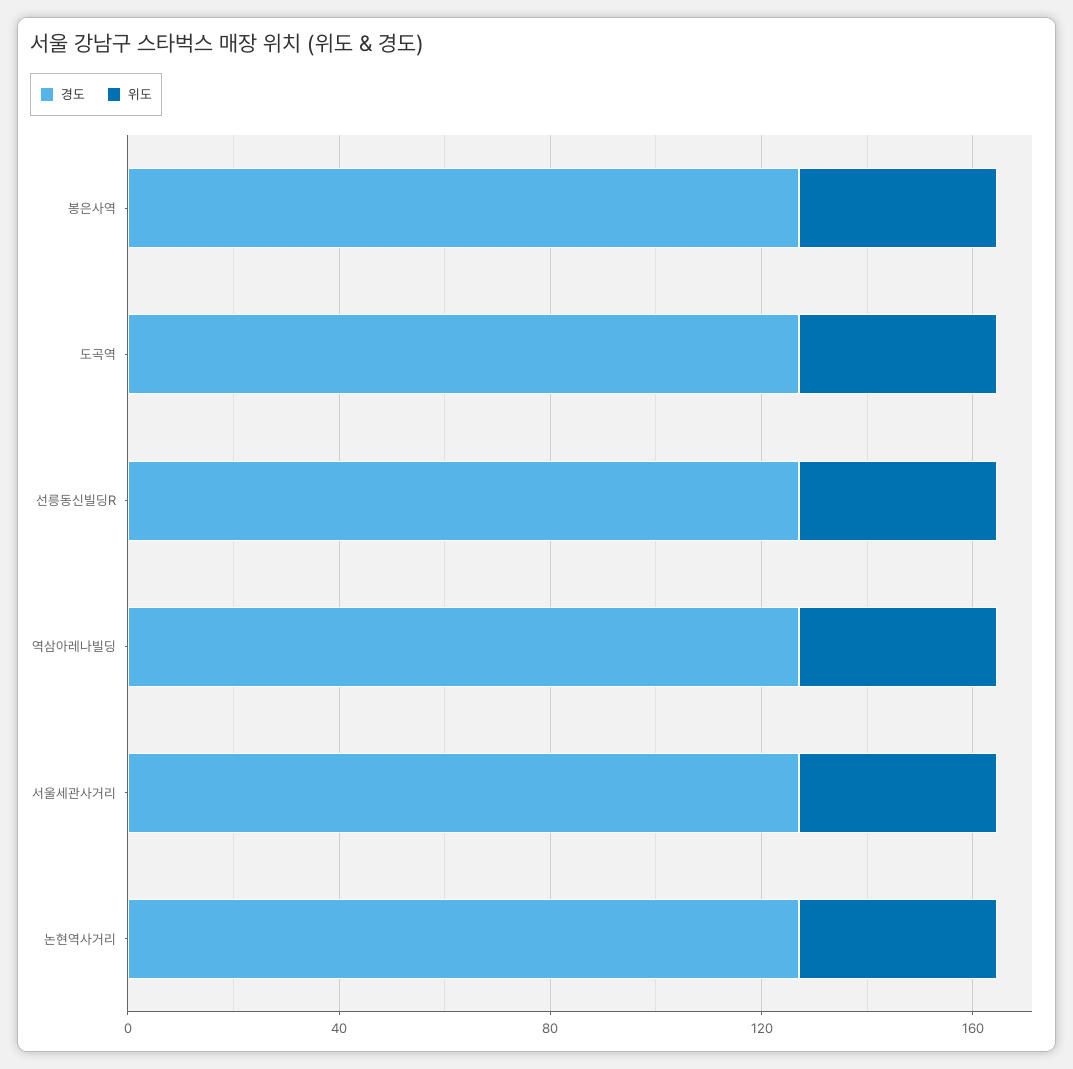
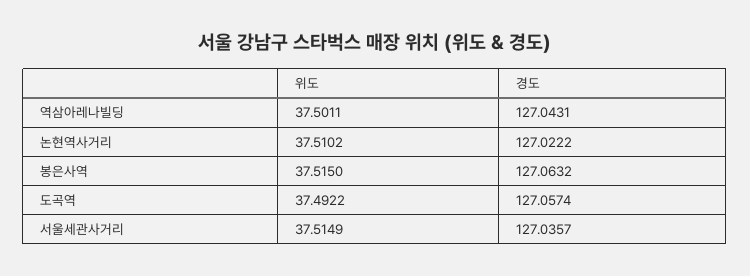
경도, 선릉동신빌딩R: 130 -> none
위도, 선릉동신빌딩R: 40 -> none

